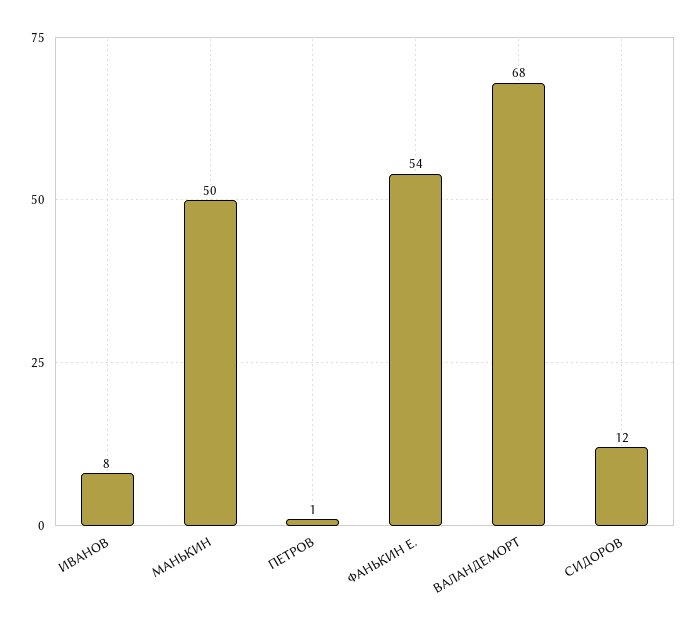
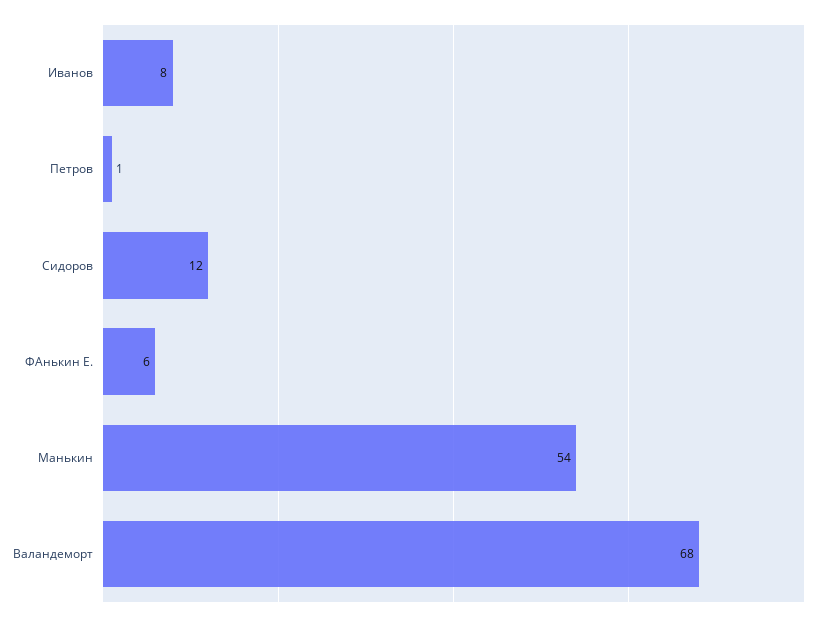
МАНЬКИН: 50 -> 54
ФАНЬКИН Е.: 54 -> 6

